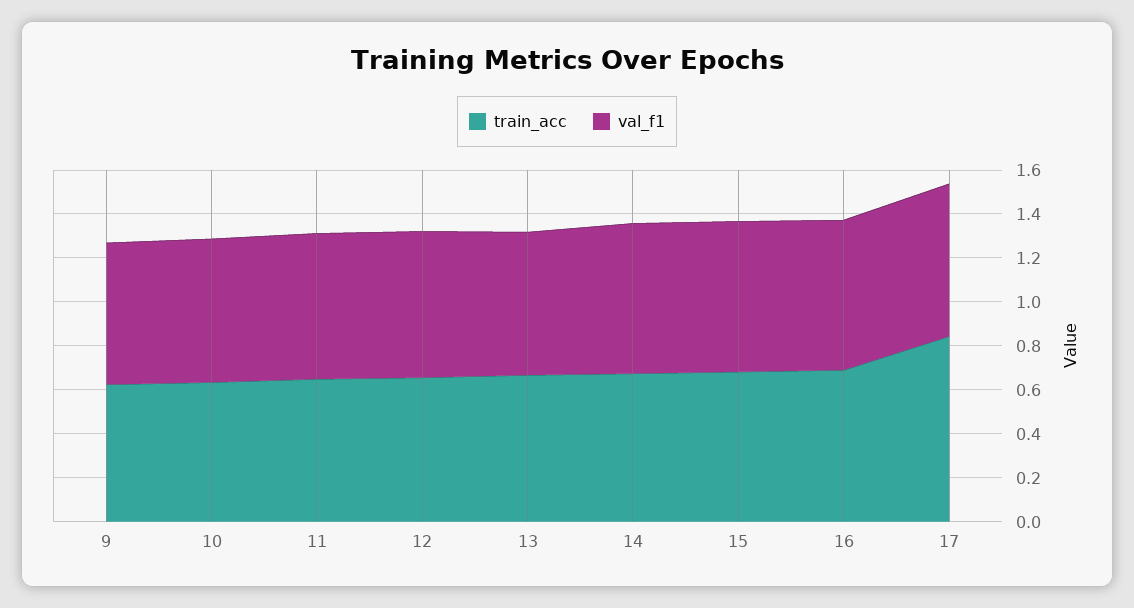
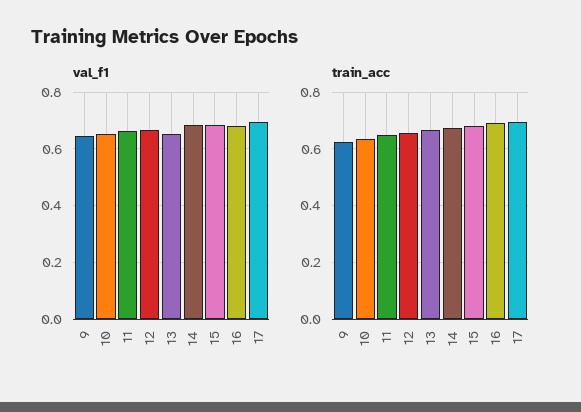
train_acc, 17: 0.85 -> 0.7

